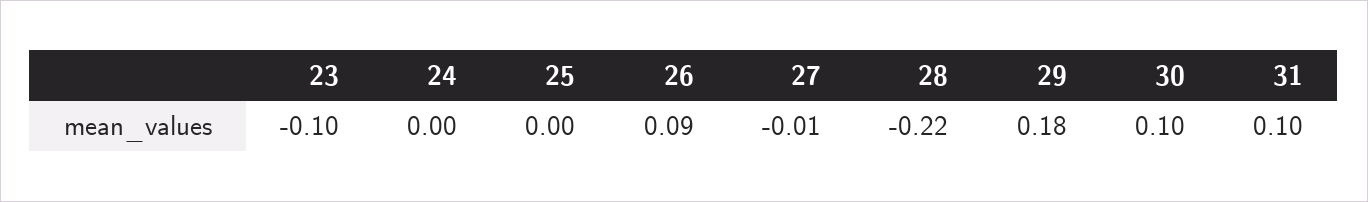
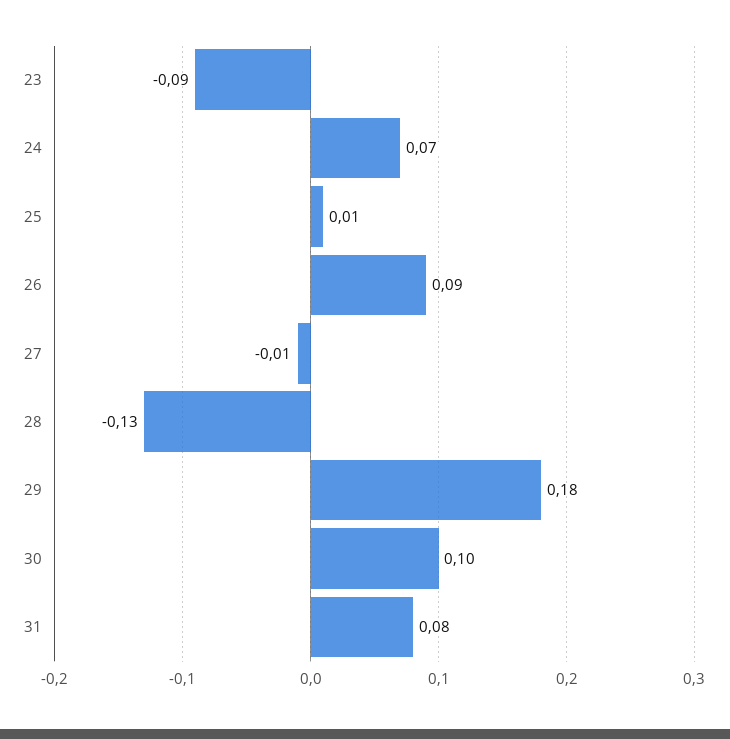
23: -0.1 -> -0.09
24: 0 -> 0.07
25: 0 -> 0.01
28: -0.22 -> -0.13
31: 0.1 -> 0.08

